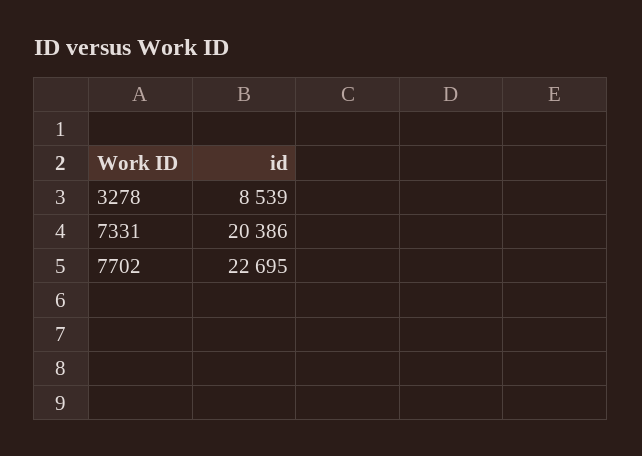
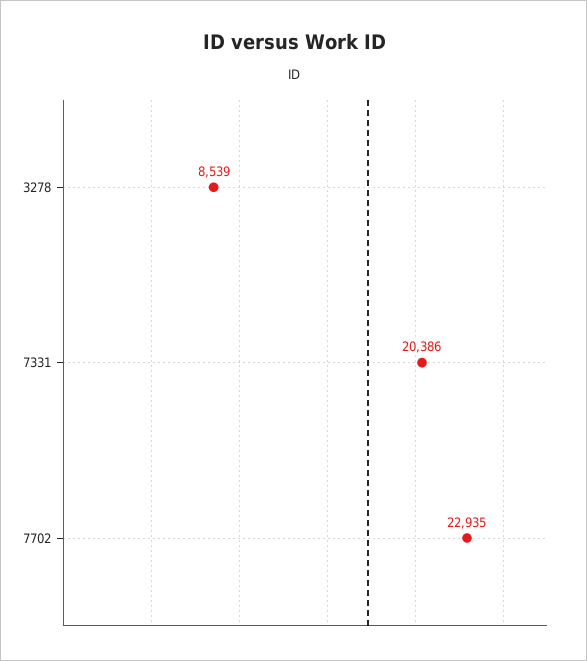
7702: 22695 -> 22935

